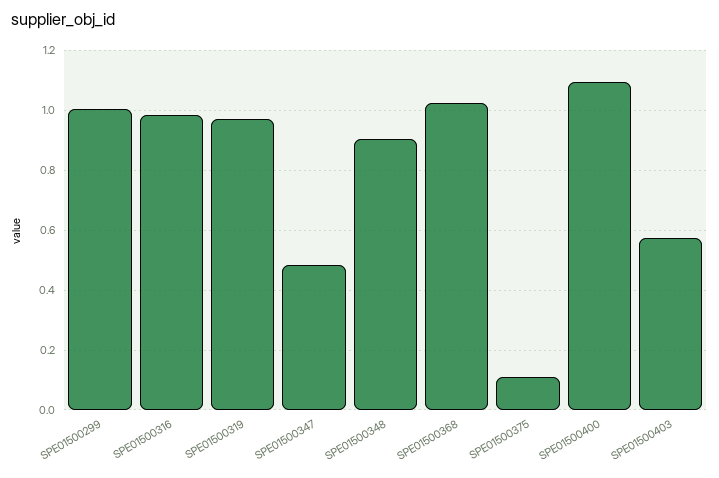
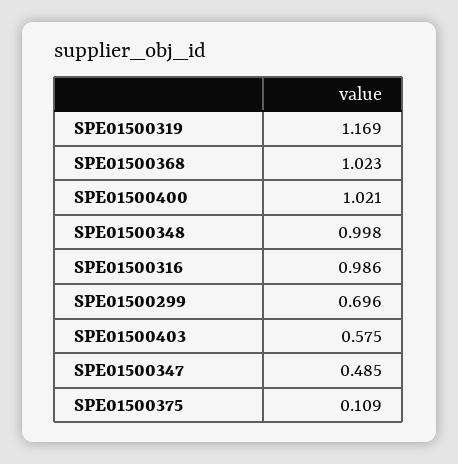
SPE01500299: 1 -> 0.696
SPE01500319: 0.975 -> 1.169
SPE01500348: 0.9 -> 0.998
SPE01500400: 1.1 -> 1.021

